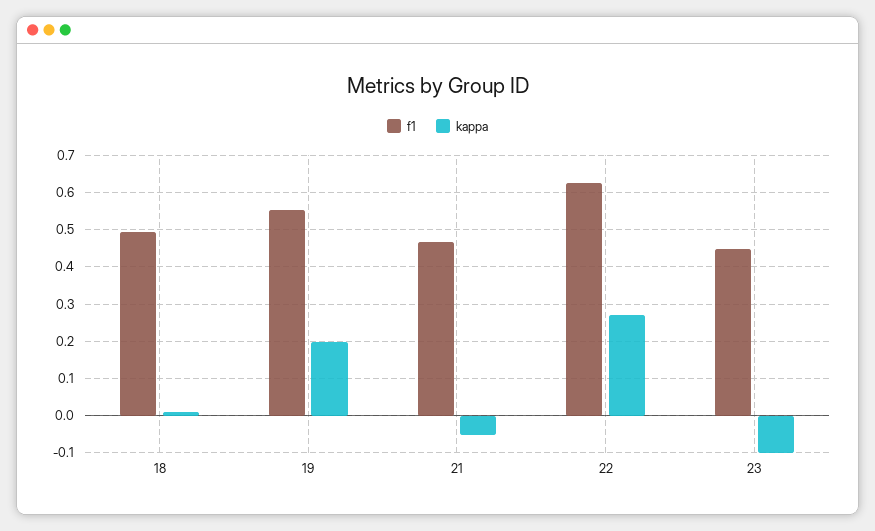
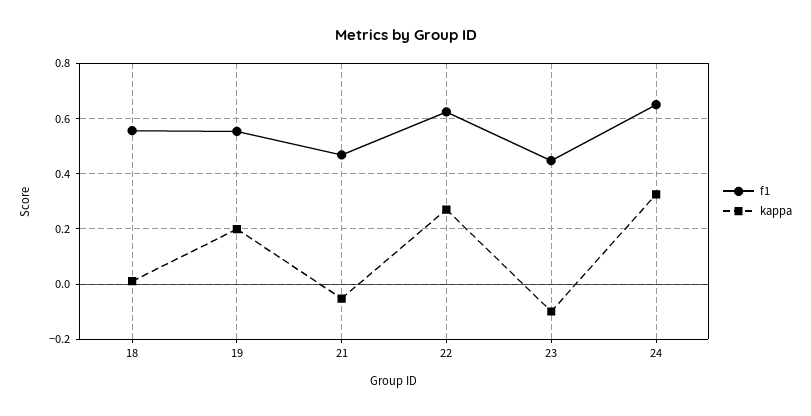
f1, 18: 0.5 -> 0.55
f1, 24: none -> 0.65
kappa, 24: none -> 0.325

